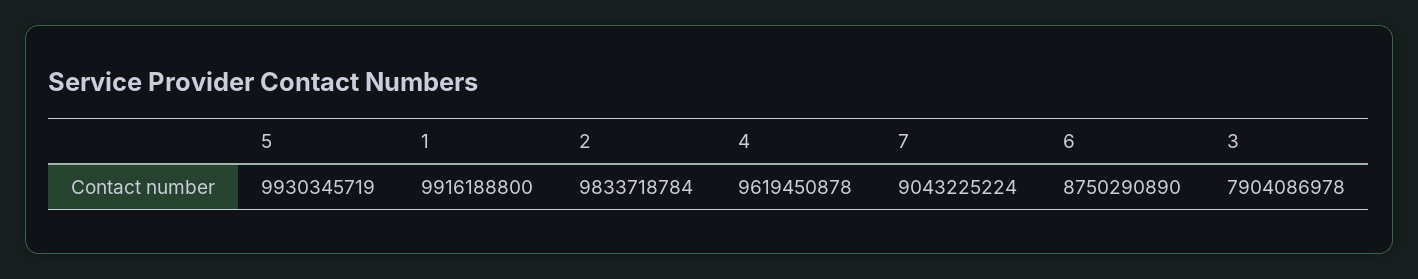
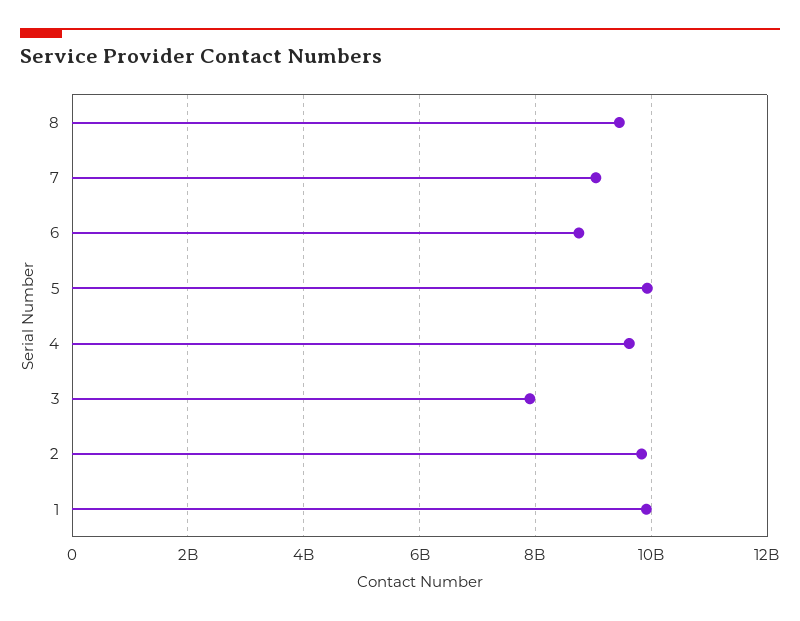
8: none -> 9400000000

